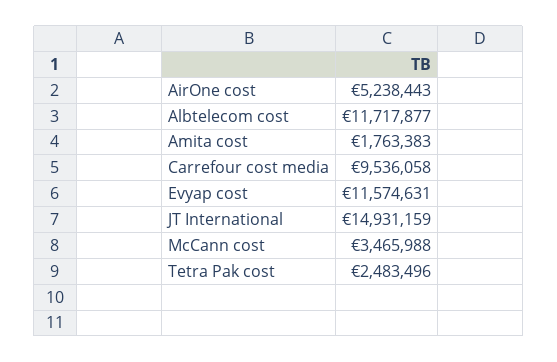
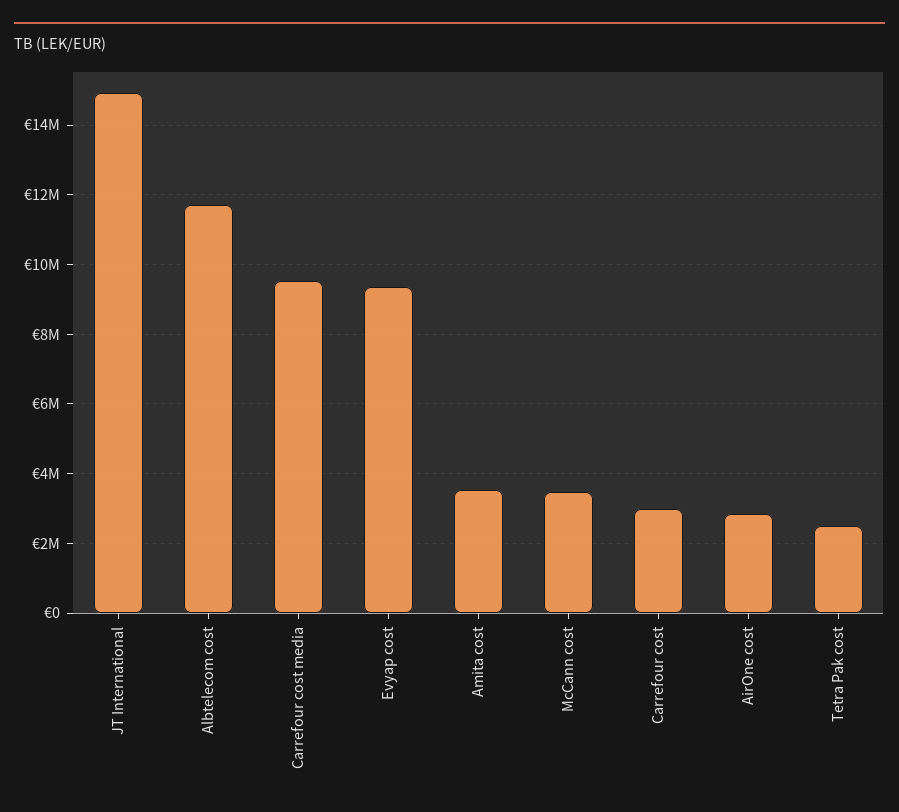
AirOne cost: 5238443 -> 2800000
Amita cost: 1763383 -> 3600000
Evyap cost: 11574631 -> 9400000
Carrefour cost: none -> 3000000

